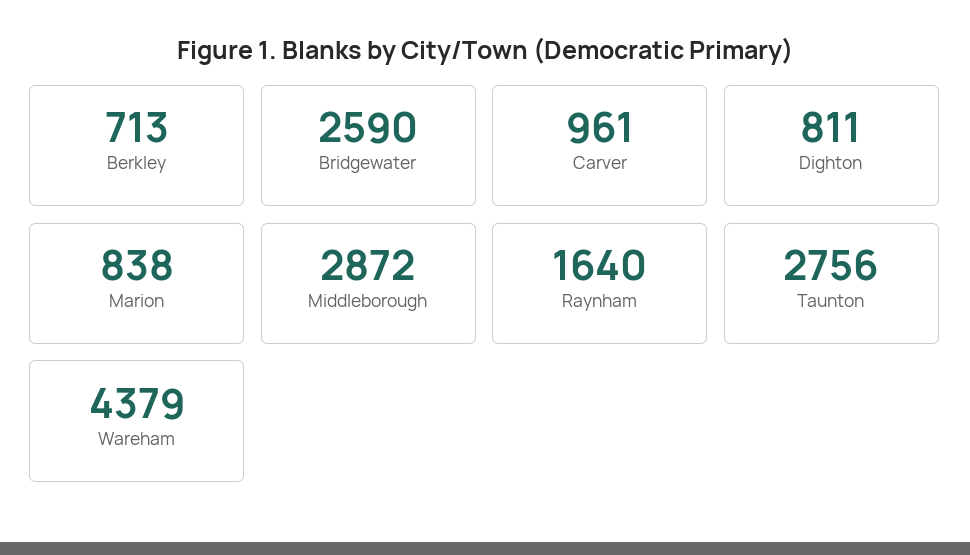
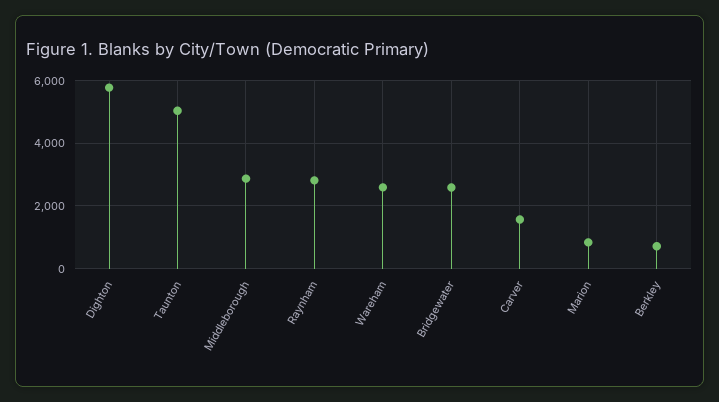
Carver: 961 -> 1600
Dighton: 811 -> 5800
Raynham: 1640 -> 2800
Taunton: 2756 -> 5000
Wareham: 4379 -> 2600

